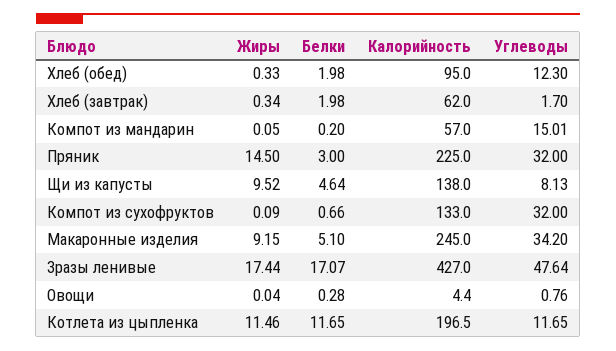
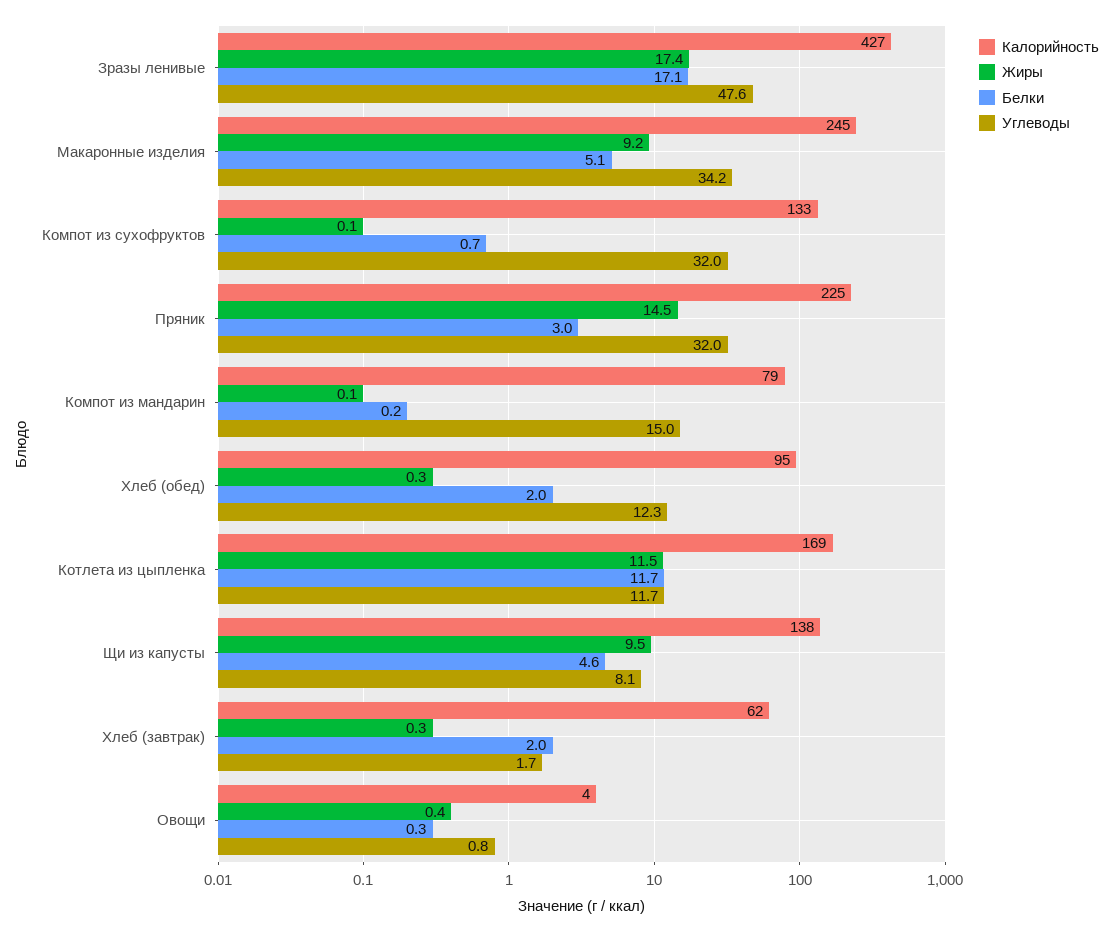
Калорийность, Компот из мандарин: 57 -> 79
Жиры, Овощи: 0.04 -> 0.4
Калорийность, Котлета из цыпленка: 196.5 -> 169

